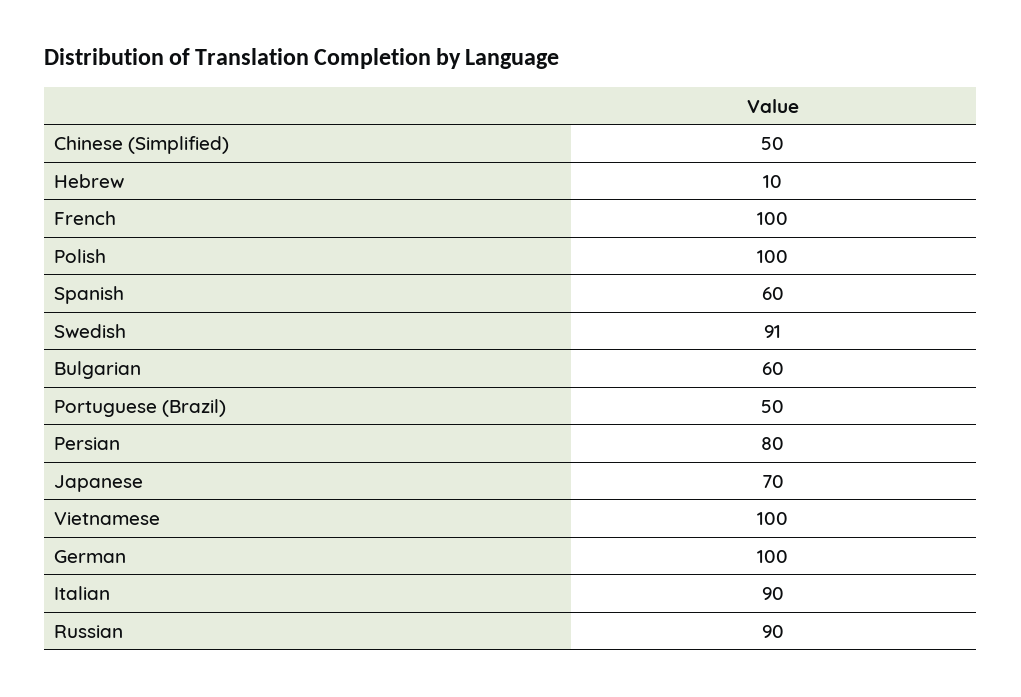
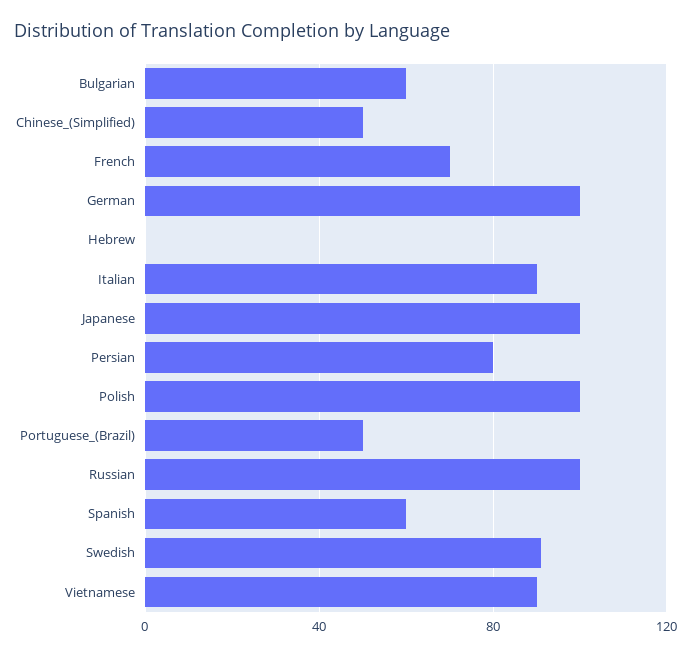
Hebrew: 10 -> 0
French: 100 -> 70
Japanese: 70 -> 100
Vietnamese: 100 -> 90
Russian: 90 -> 100

